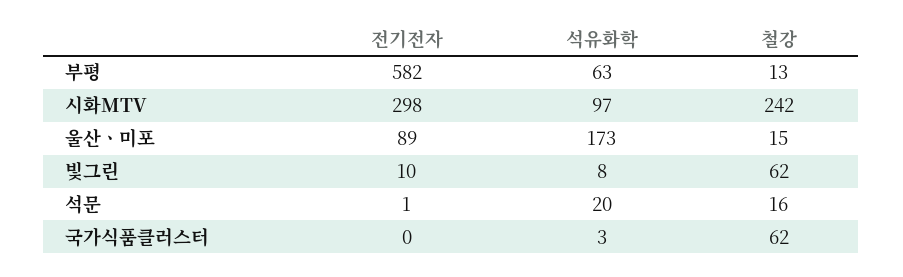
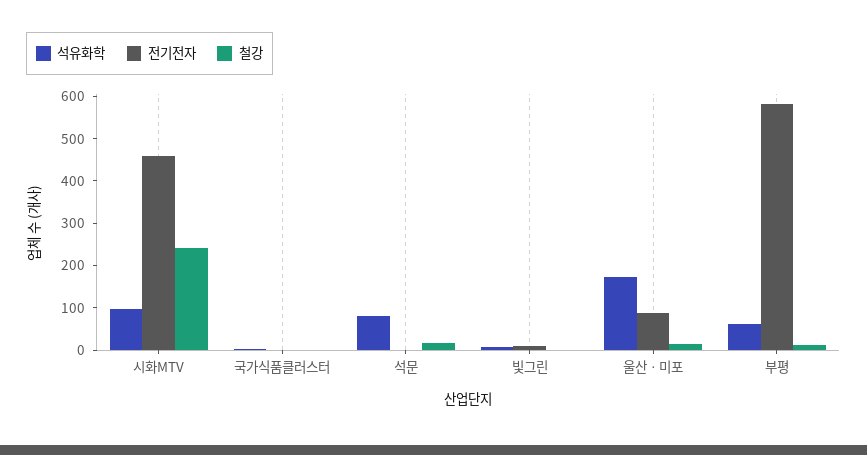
전기전자, 시화MTV: 298 -> 460
철강, 빛그린: 62 -> 0
석유화학, 석문: 20 -> 80
철강, 국가식품클러스터: 62 -> 0

